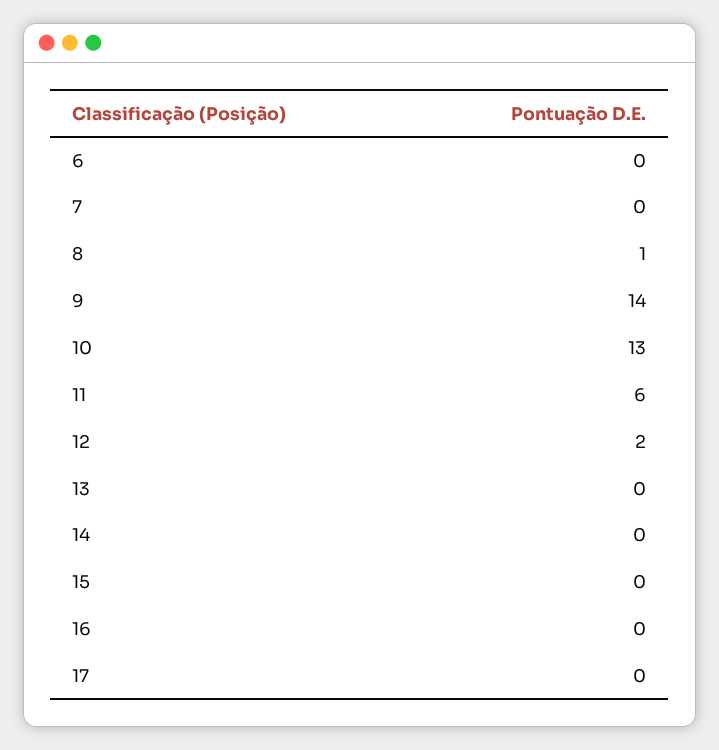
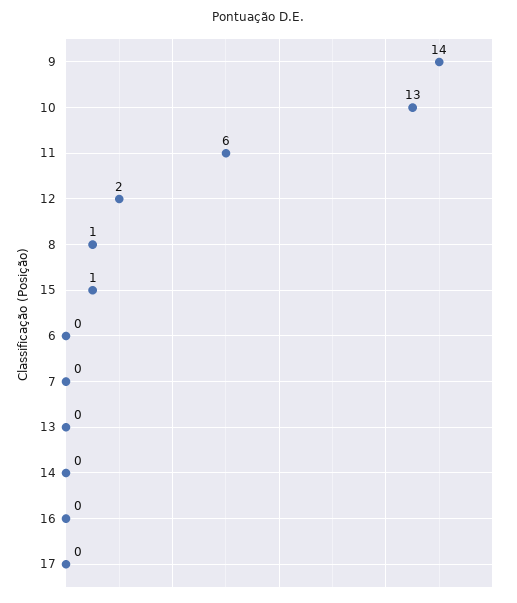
15: 0 -> 1

